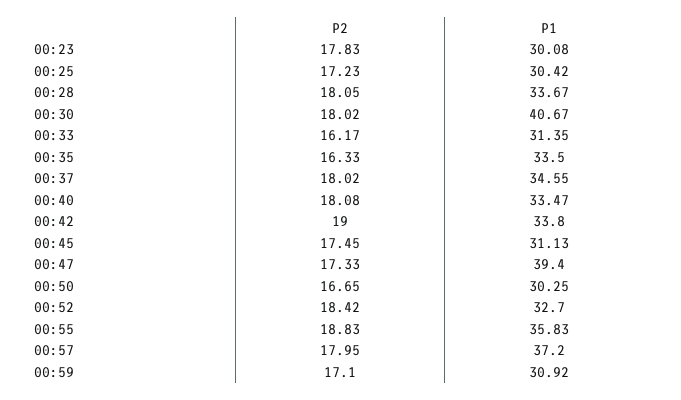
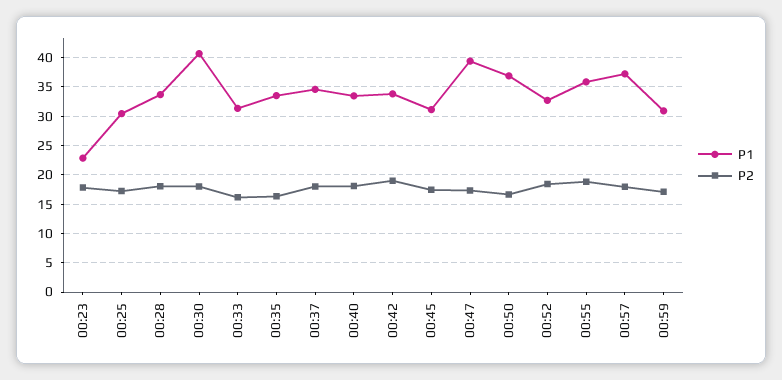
P1, 00:23: 30.08 -> 22.5
P1, 00:50: 30.25 -> 37.5

